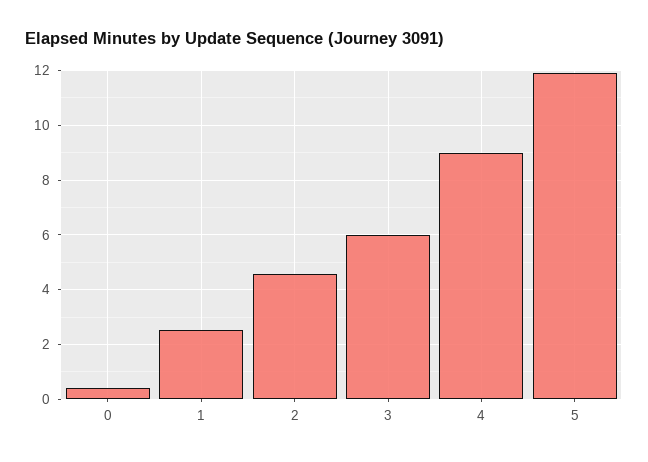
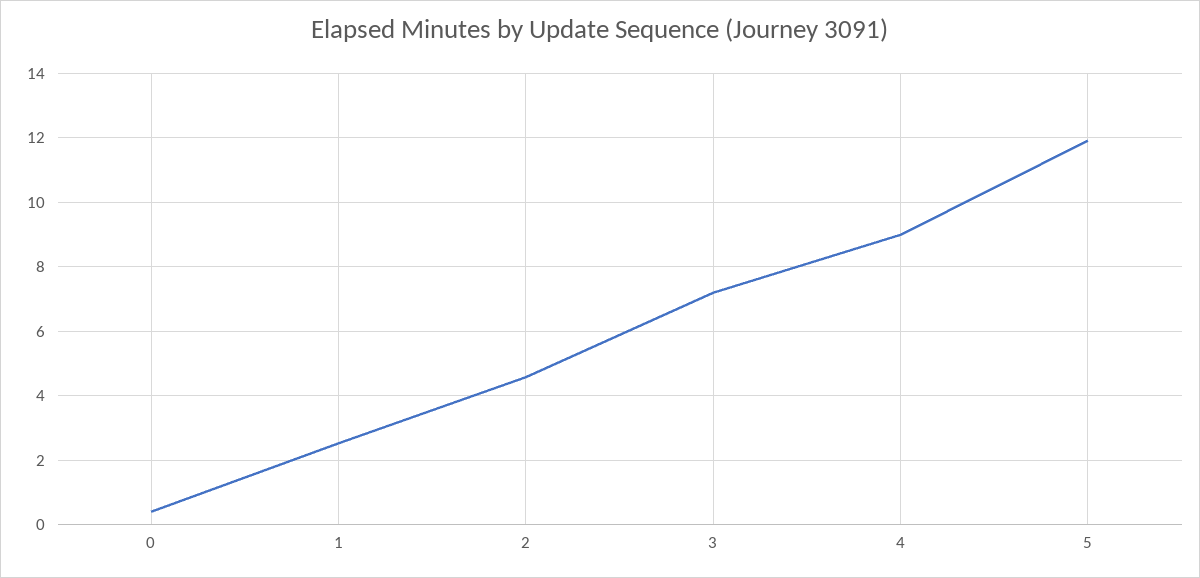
3: 6 -> 7.2

